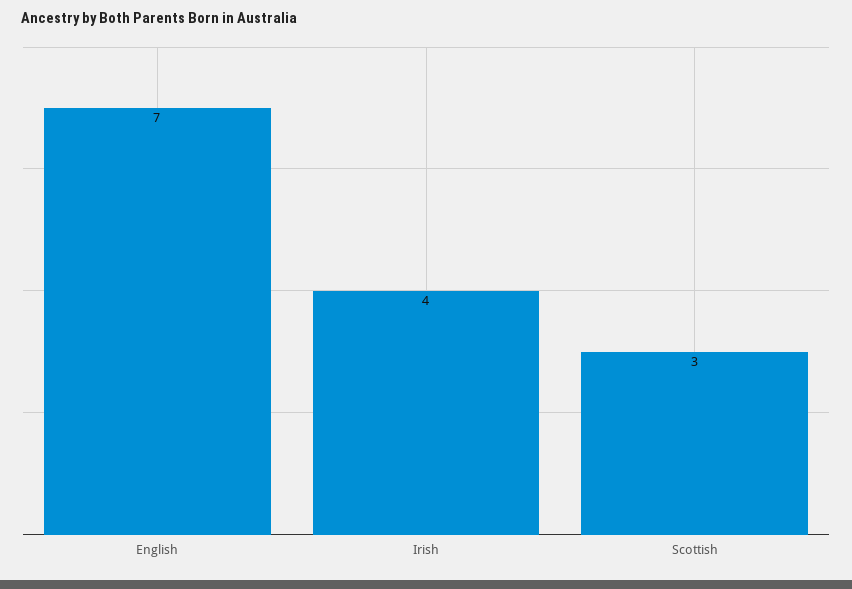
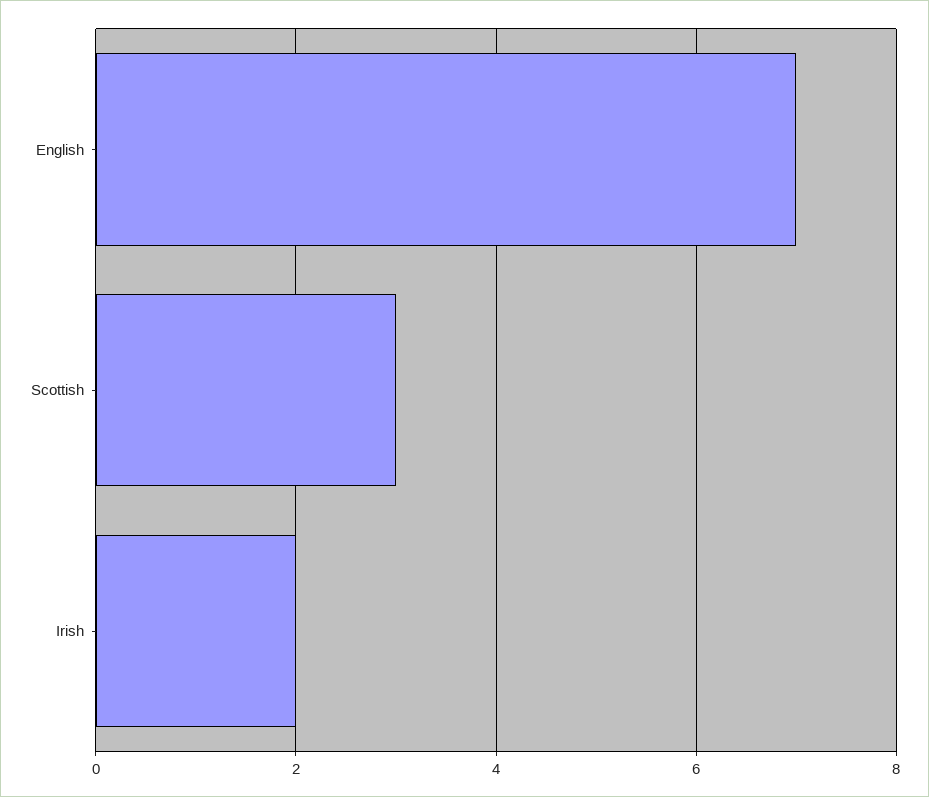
Irish: 4 -> 2

